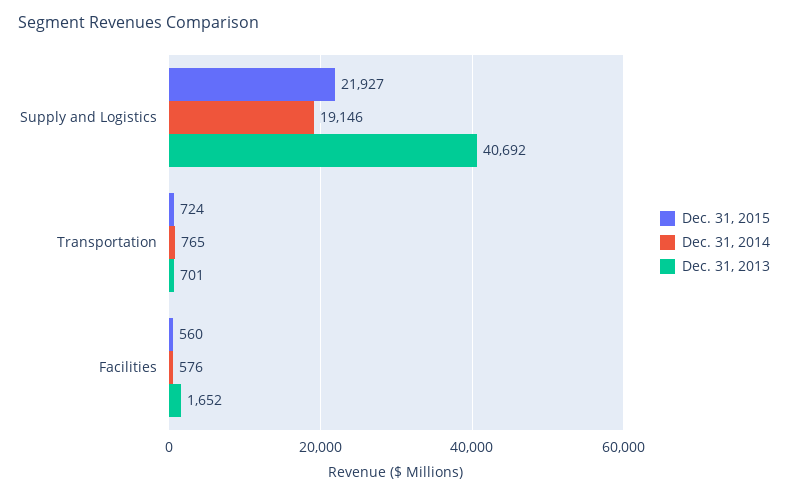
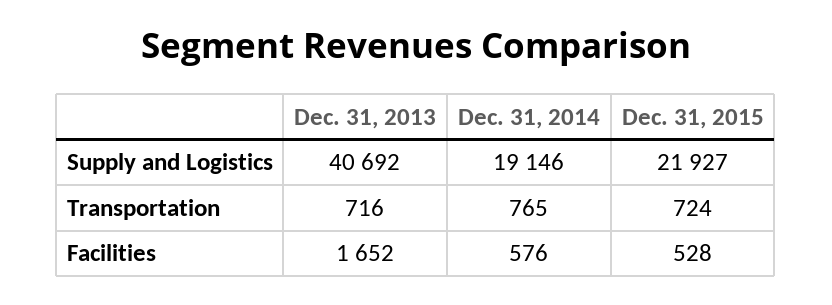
Dec. 31, 2013, Transportation: 701 -> 716
Dec. 31, 2015, Facilities: 560 -> 528

